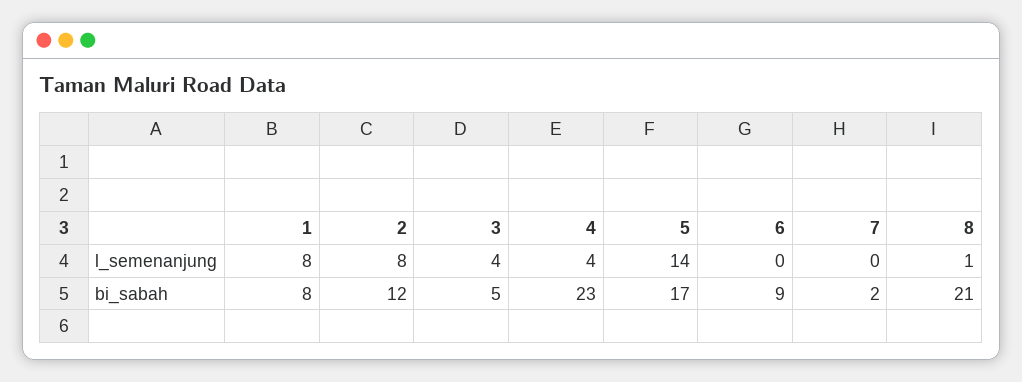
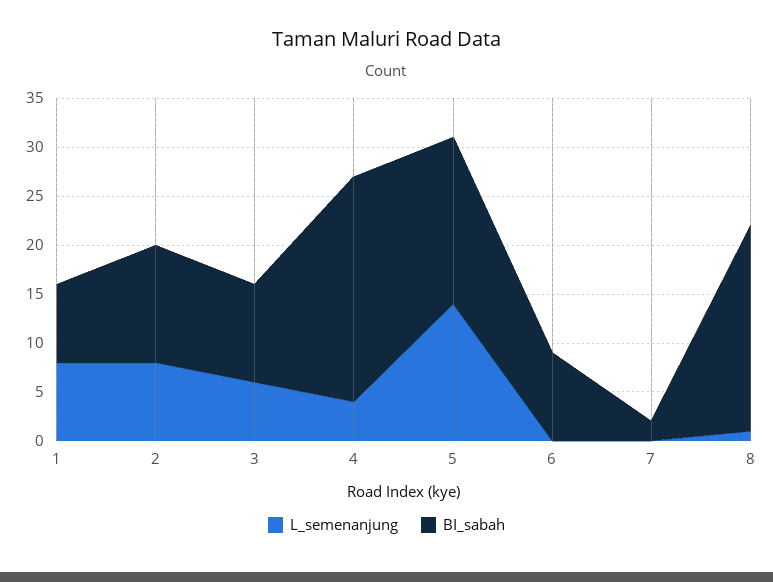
l_semenanjung, 3: 4 -> 6
bi_sabah, 3: 5 -> 10

